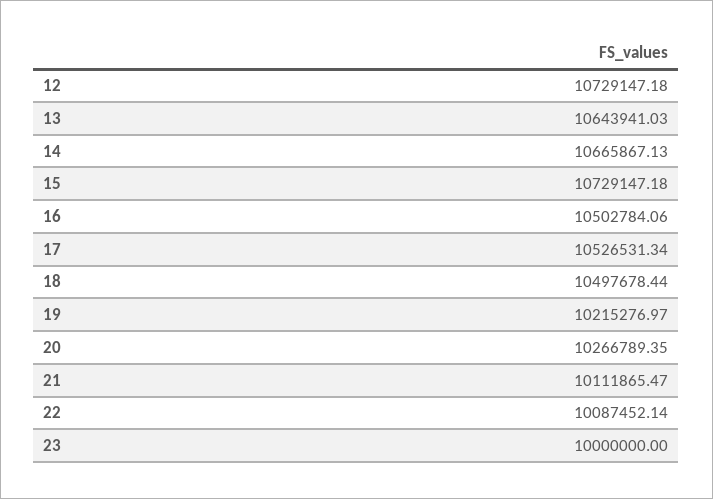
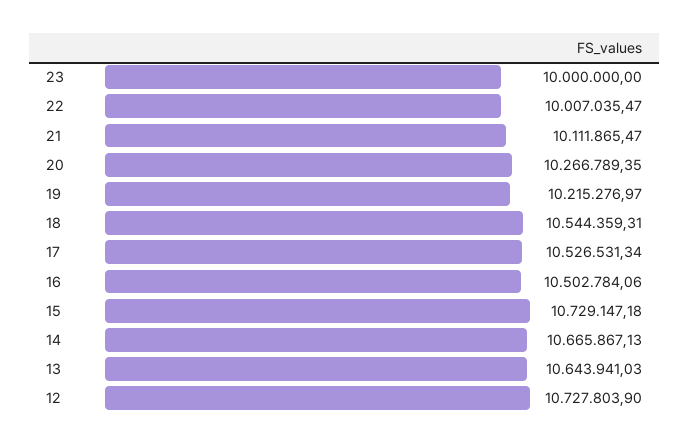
12: 10729147.18 -> 10727803.9
18: 10497678.44 -> 10544359.31
22: 10087452.14 -> 10007035.47

